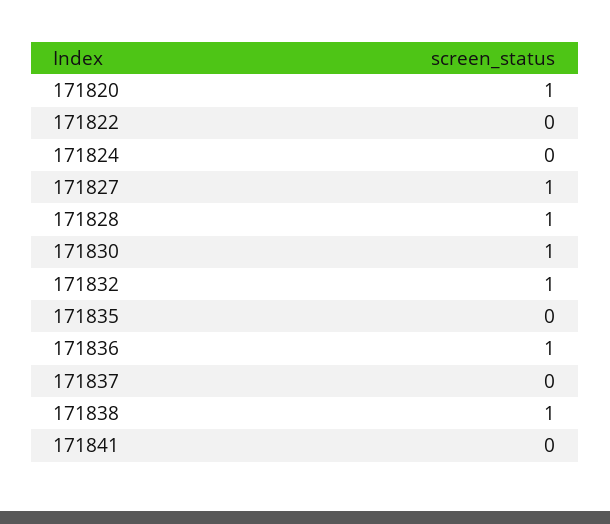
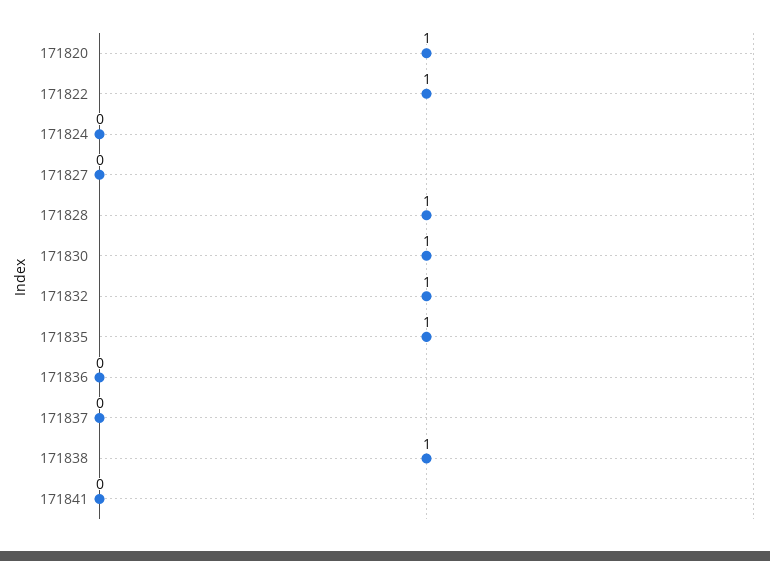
171822: 0 -> 1
171827: 1 -> 0
171835: 0 -> 1
171836: 1 -> 0

